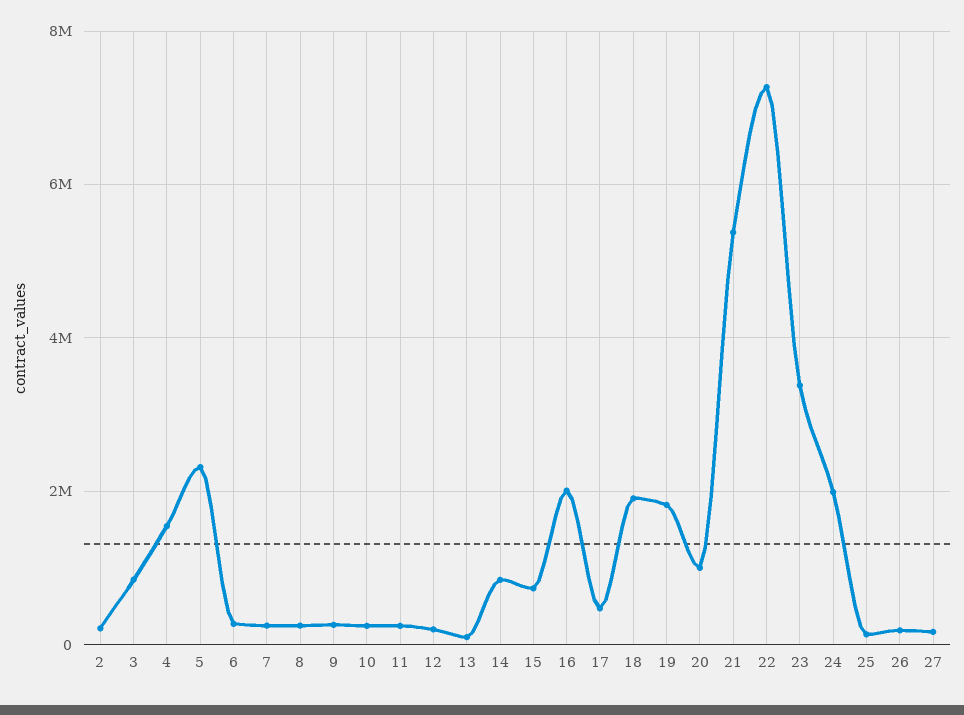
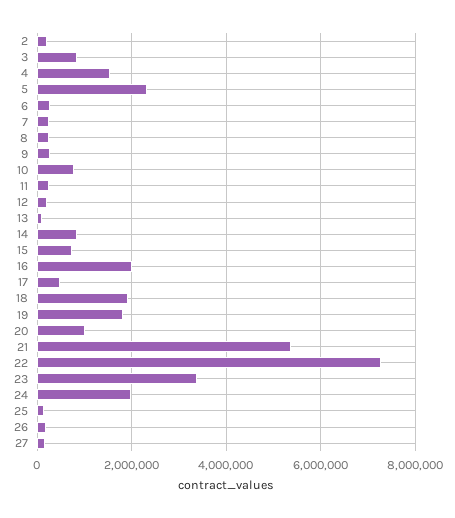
10: 200000 -> 800000

